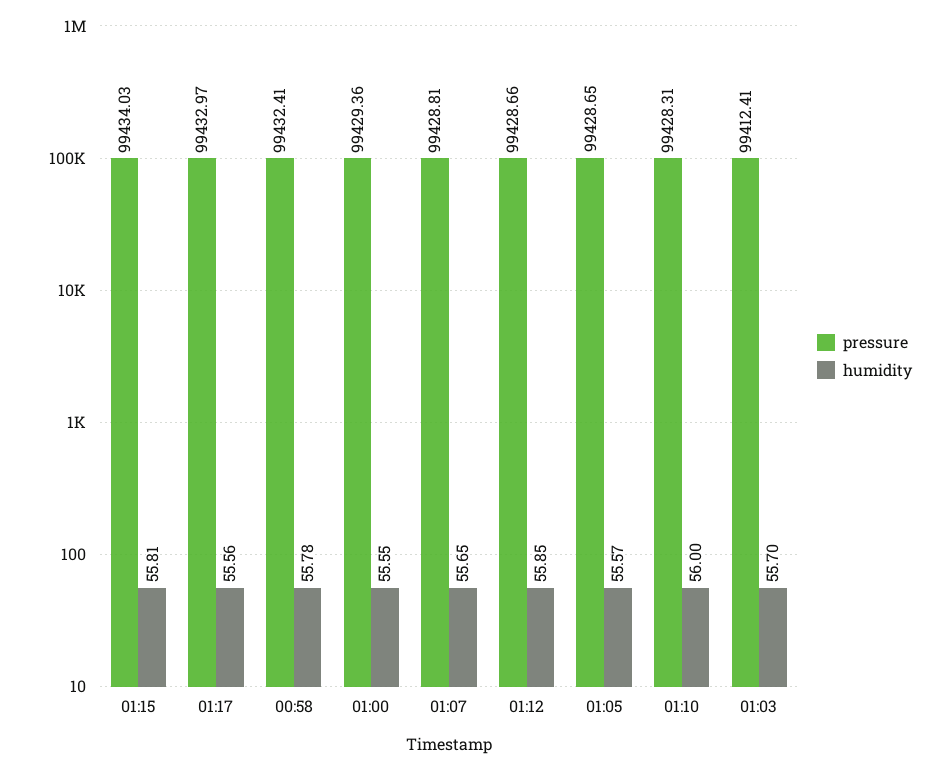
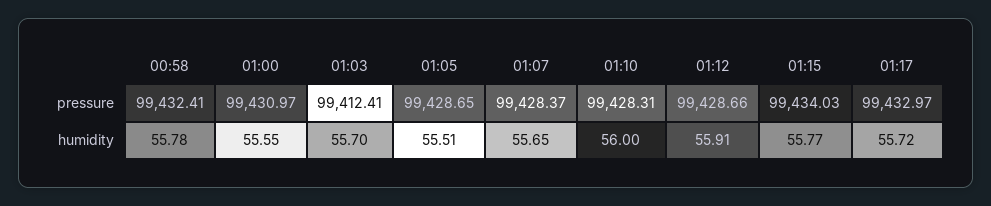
humidity, 01:15: 55.81 -> 55.77
humidity, 01:17: 55.56 -> 55.72
pressure, 01:00: 99429.36 -> 99430.97
pressure, 01:07: 99428.81 -> 99428.37
humidity, 01:12: 55.85 -> 55.91
humidity, 01:05: 55.57 -> 55.51

